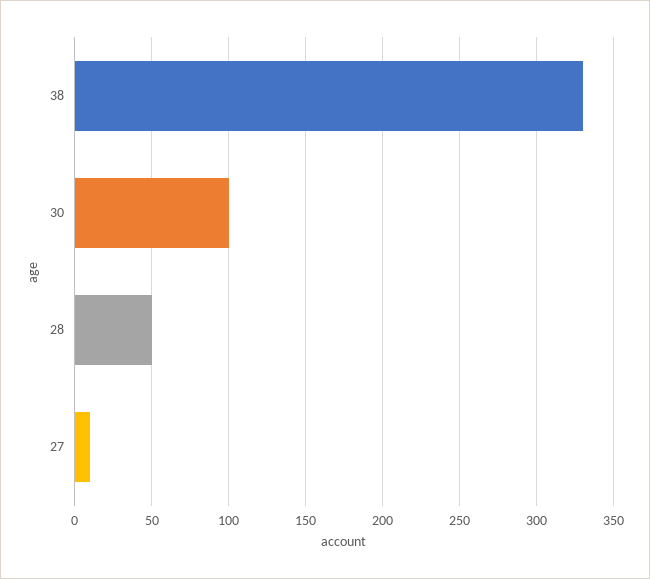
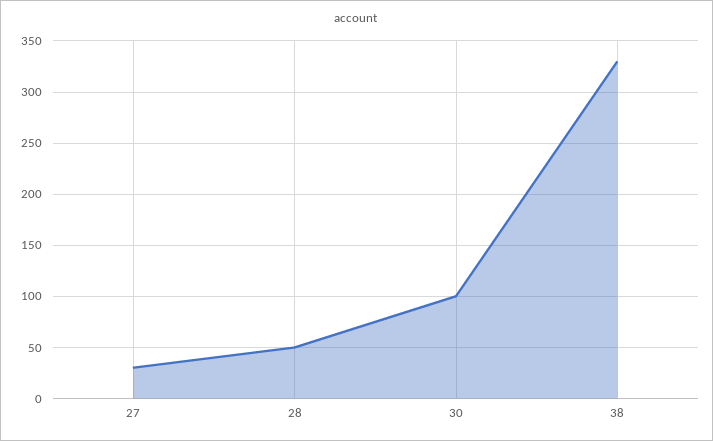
27: 10 -> 30

